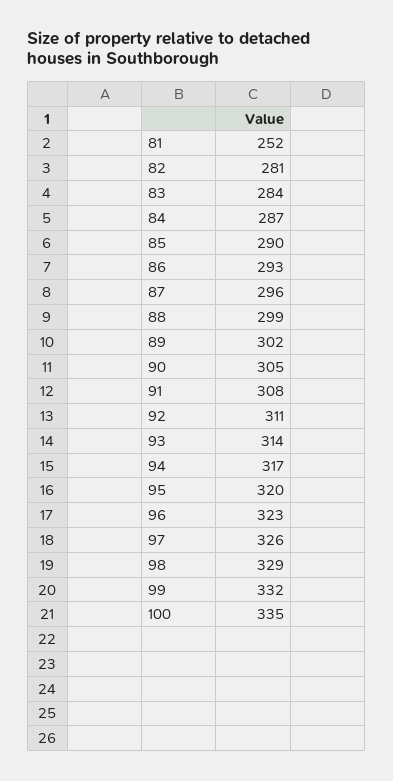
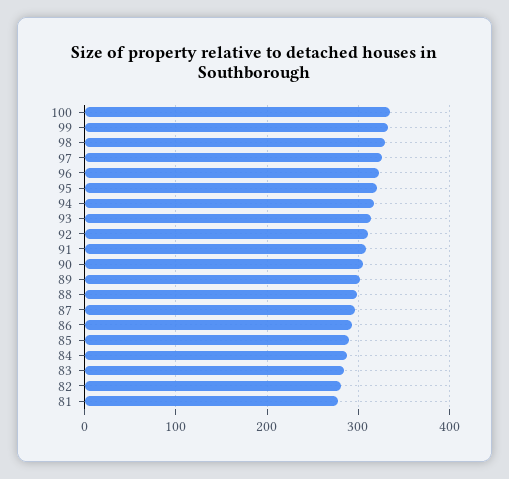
81: 252 -> 280

